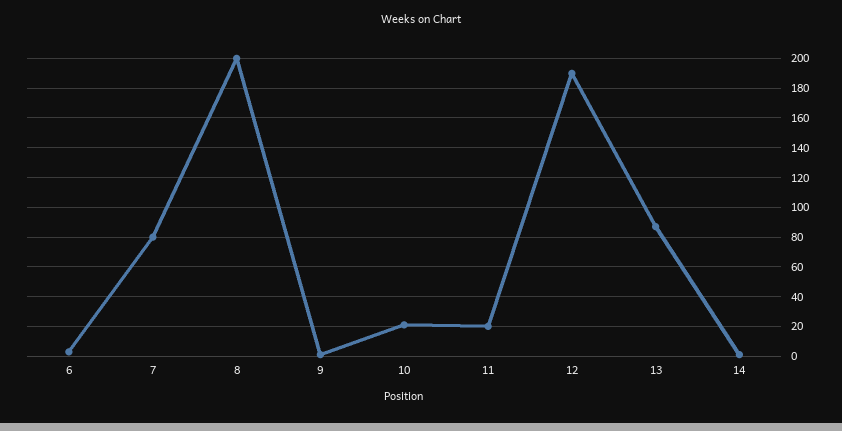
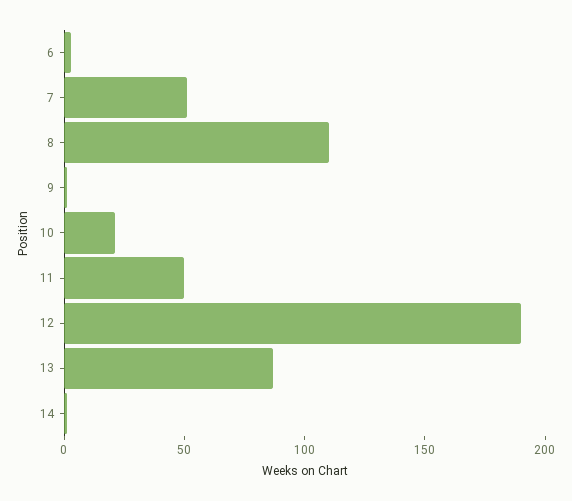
7: 80 -> 50
8: 200 -> 110
11: 20 -> 50

